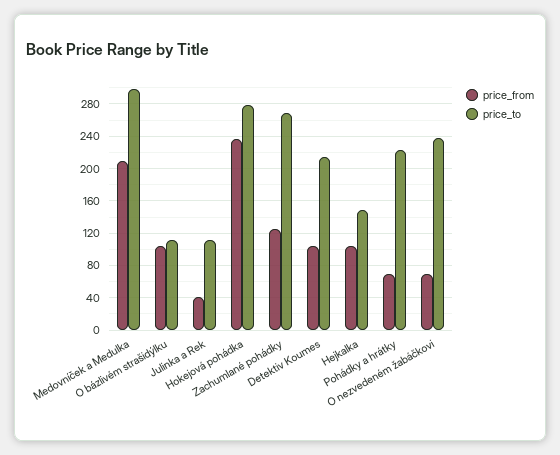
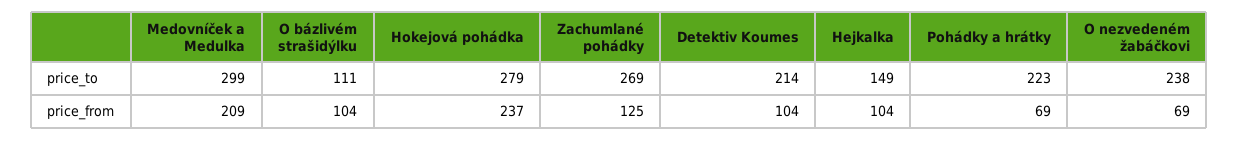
price_from, Julinka a Rek: 40 -> none
price_to, Julinka a Rek: 110 -> none

